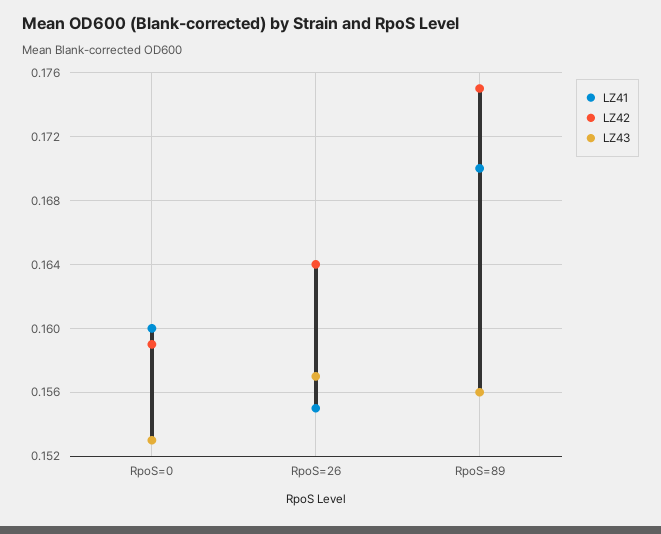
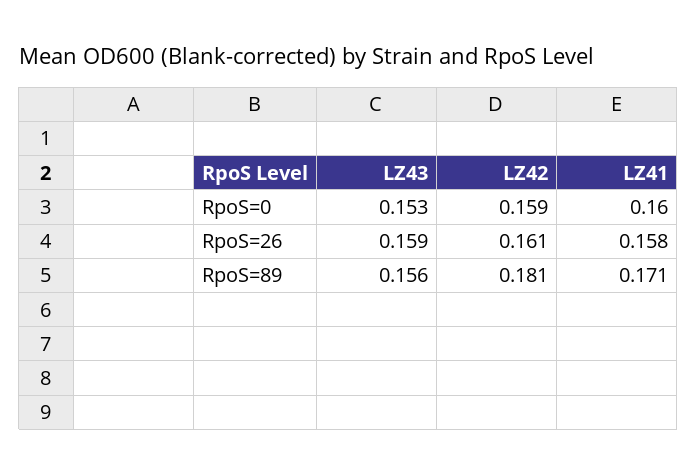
LZ41, RpoS=26: 0.155 -> 0.158
LZ42, RpoS=26: 0.164 -> 0.161
LZ43, RpoS=26: 0.157 -> 0.159
LZ41, RpoS=89: 0.17 -> 0.171
LZ42, RpoS=89: 0.175 -> 0.181

